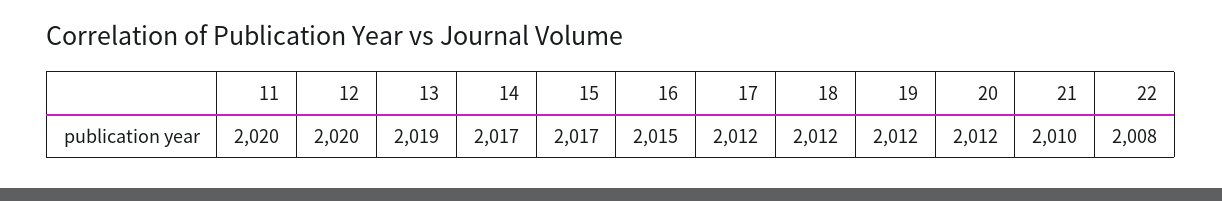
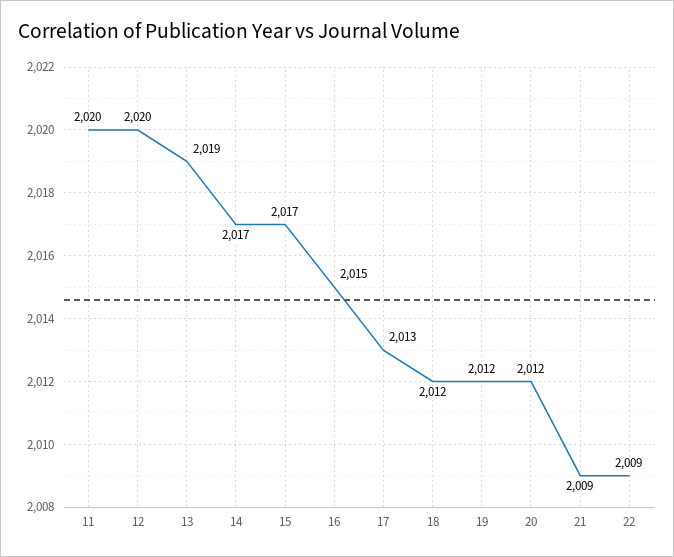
17: 2012 -> 2013
21: 2010 -> 2009
22: 2008 -> 2009

